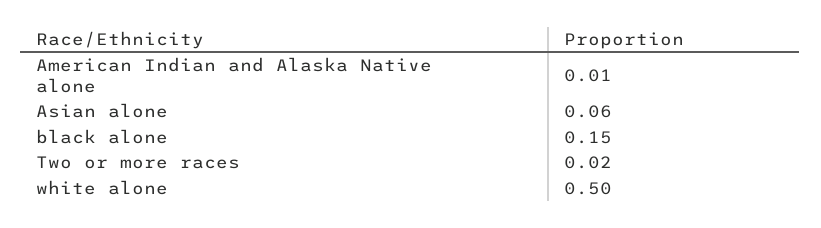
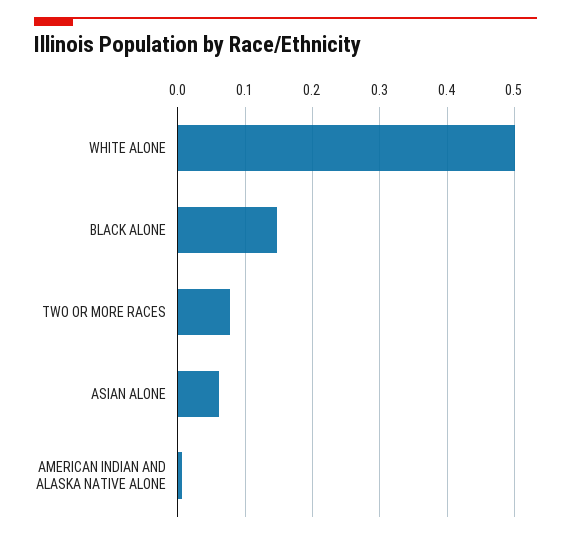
Two or more races: 0.02 -> 0.08

